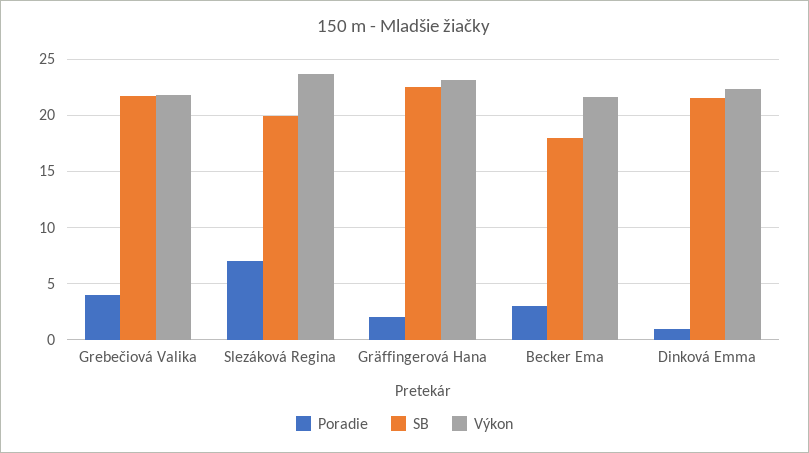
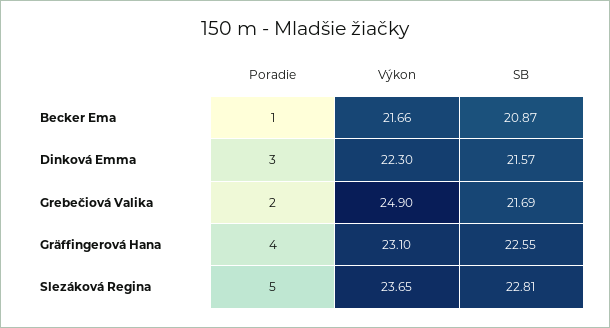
Poradie, Grebečiová Valika: 4 -> 2
Výkon, Grebečiová Valika: 22 -> 24.9
Poradie, Slezáková Regina: 7 -> 5
SB, Slezáková Regina: 20 -> 22.81
Poradie, Gräffingerová Hana: 2 -> 4
Poradie, Becker Ema: 3 -> 1
SB, Becker Ema: 18 -> 20.87
Poradie, Dinková Emma: 1 -> 3

